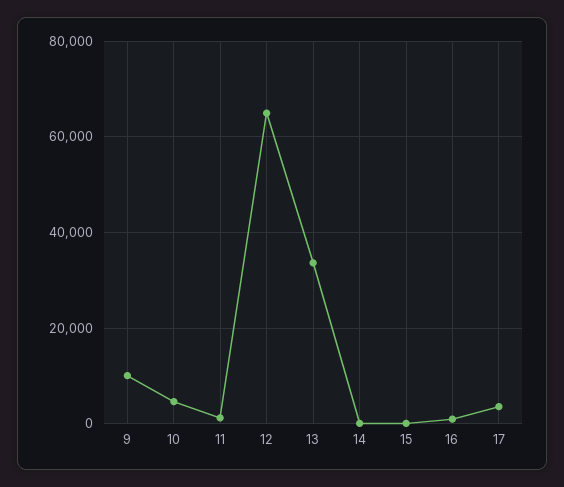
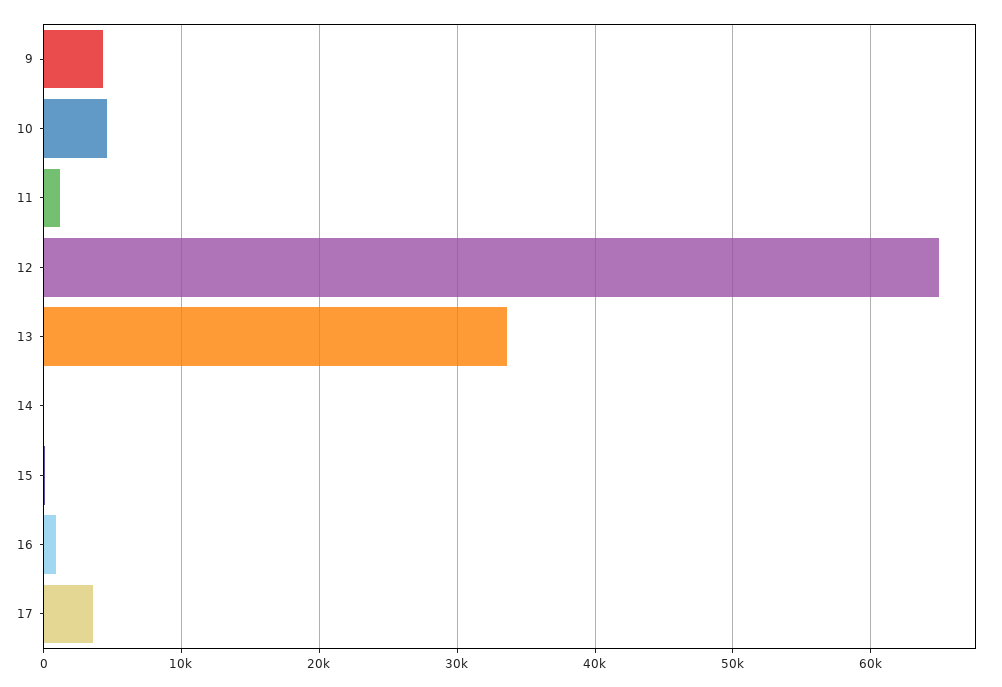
9: 10000 -> 4000

